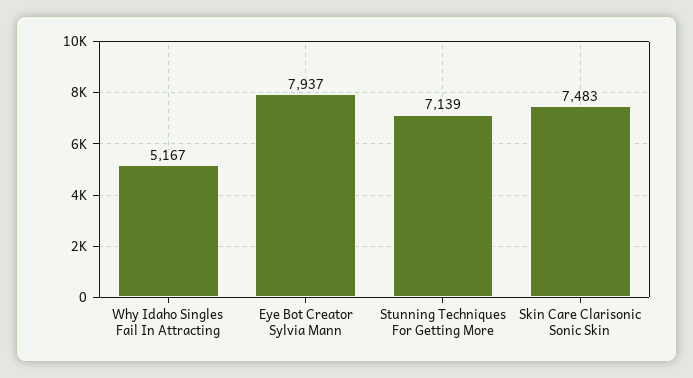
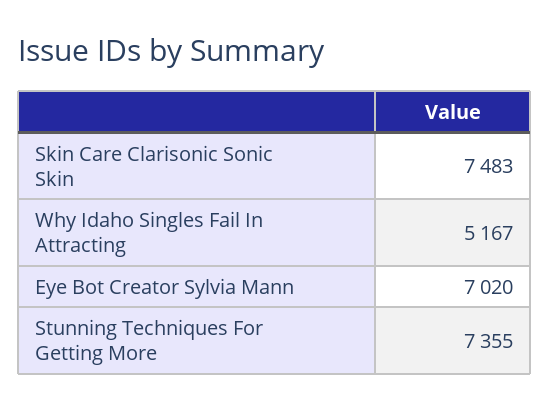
Eye Bot Creator Sylvia Mann: 7937 -> 7020
Stunning Techniques For Getting More: 7139 -> 7355

